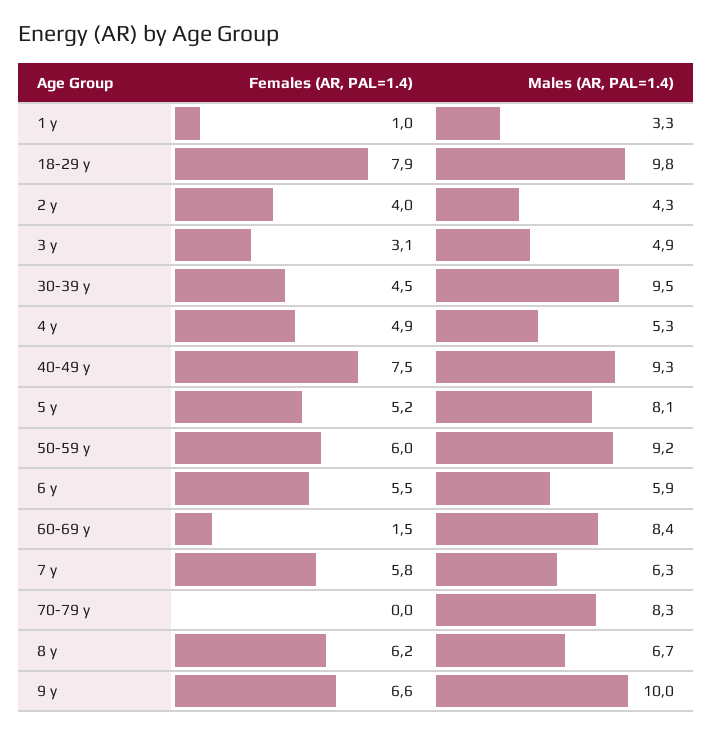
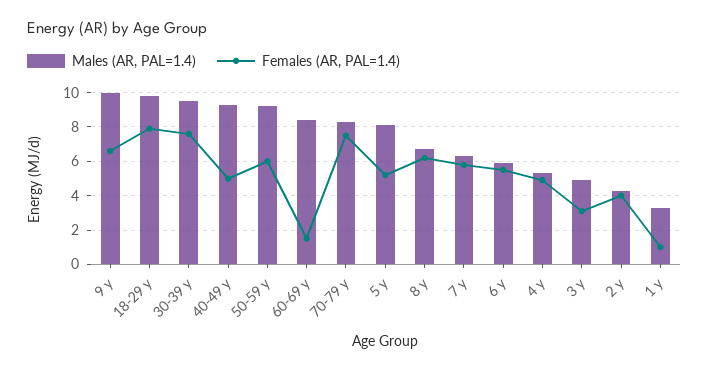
Females (AR, PAL=1.4), 30-39 y: 4.5 -> 7.5
Females (AR, PAL=1.4), 40-49 y: 7.5 -> 5
Females (AR, PAL=1.4), 70-79 y: 0 -> 7.5

